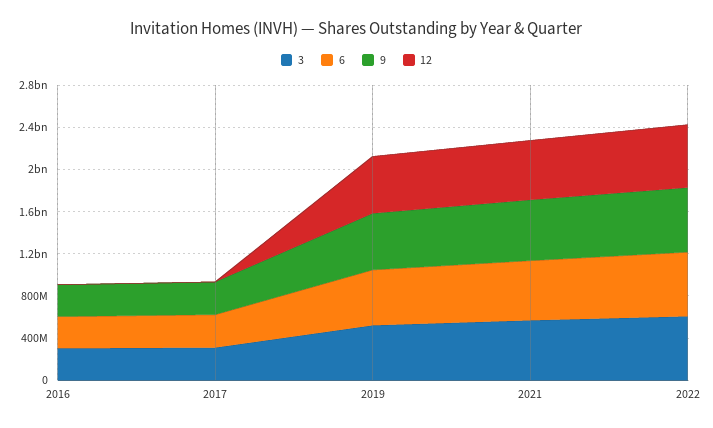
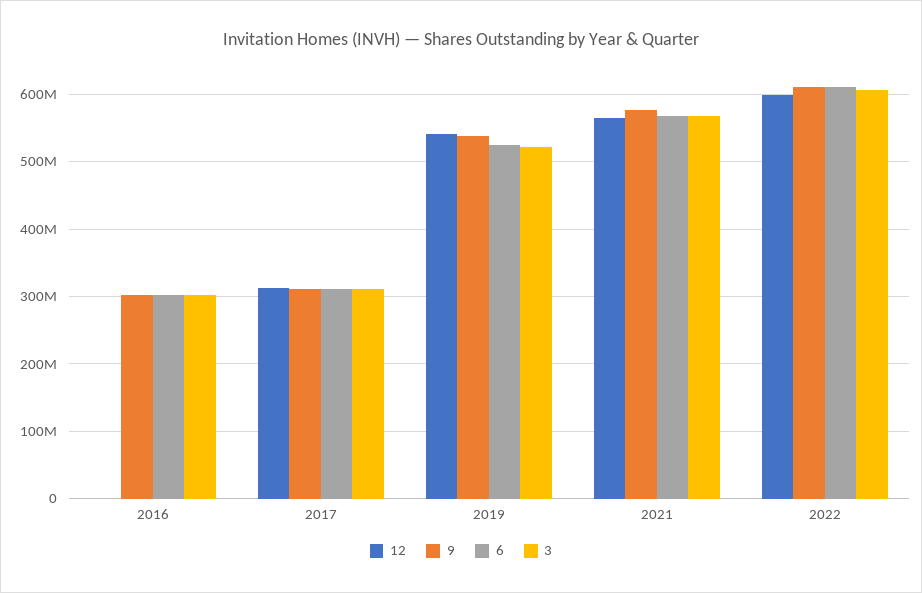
12, 2017: 0 -> 310000000

